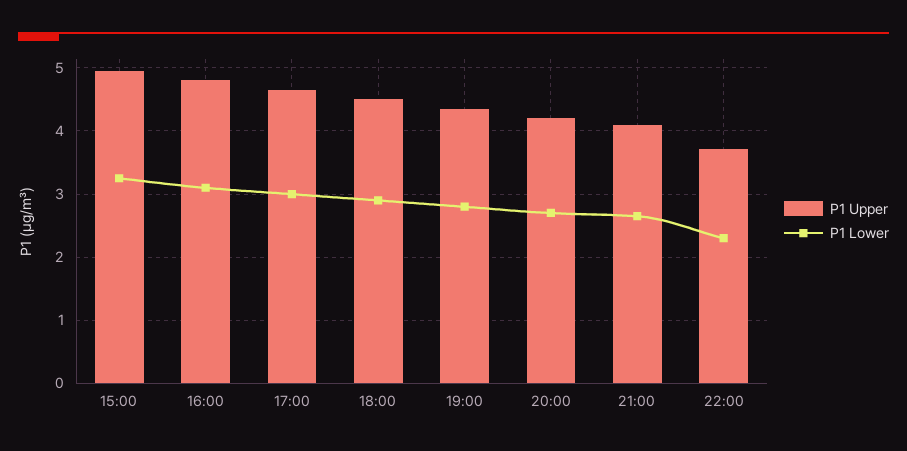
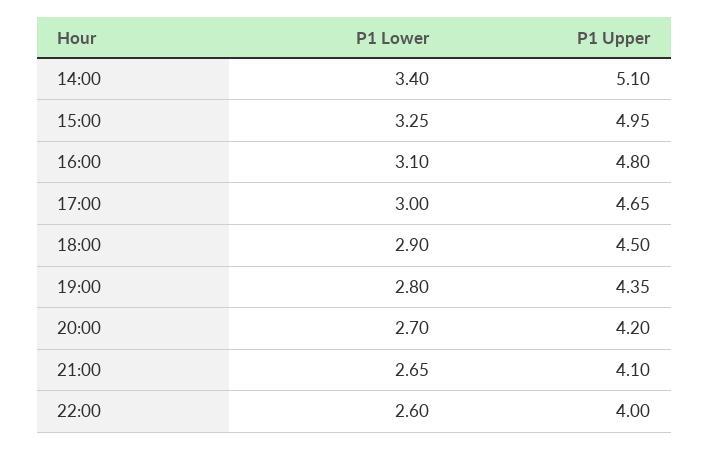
P1 Upper, 22:00: 3.7 -> 4
P1 Lower, 22:00: 2.3 -> 2.6
P1 Lower, 14:00: none -> 3.4
P1 Upper, 14:00: none -> 5.1

